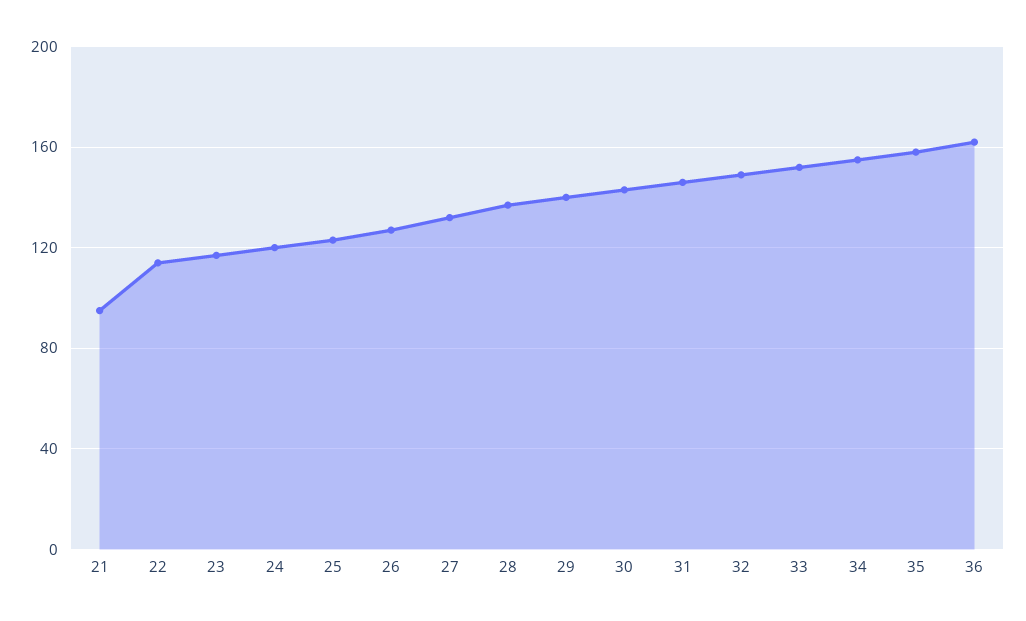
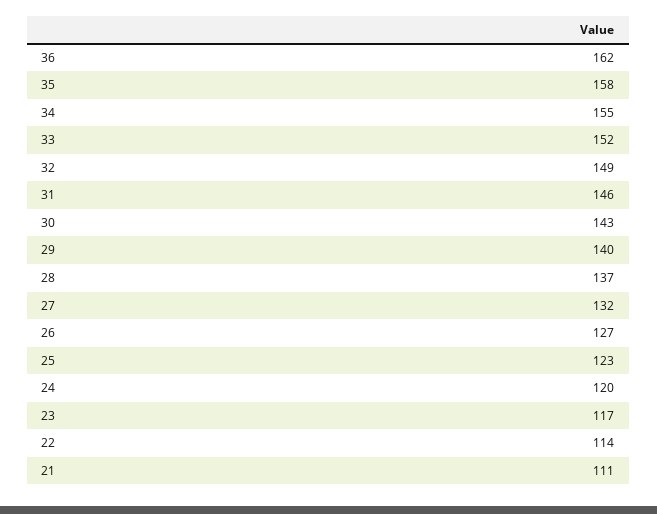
21: 95 -> 111

